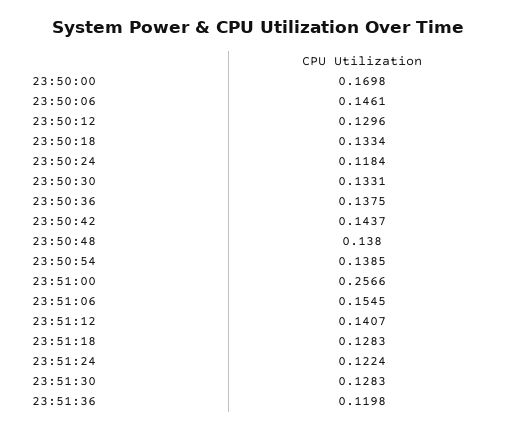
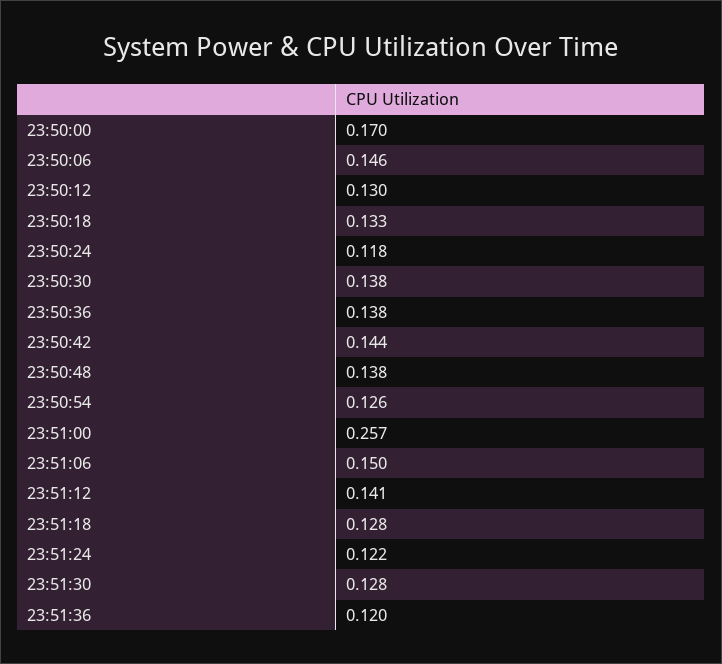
23:50:30: 0.1331 -> 0.138
23:50:54: 0.1385 -> 0.126
23:51:06: 0.1545 -> 0.15

